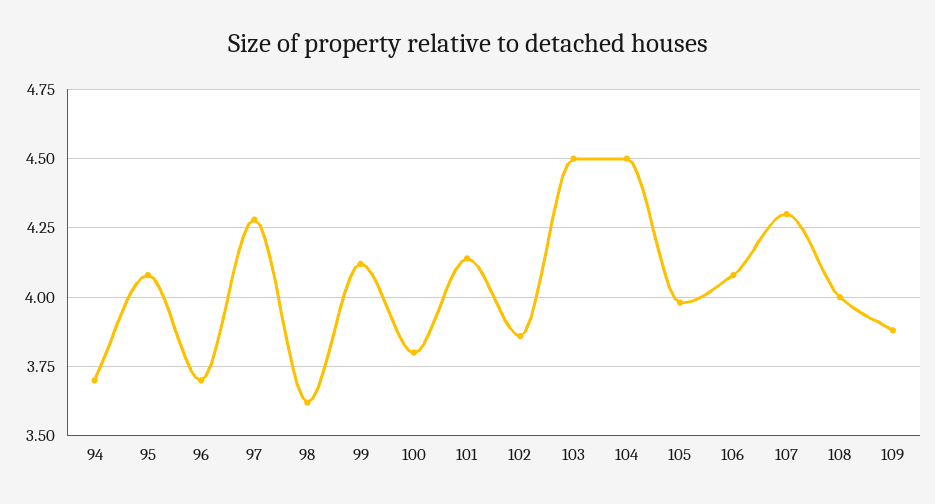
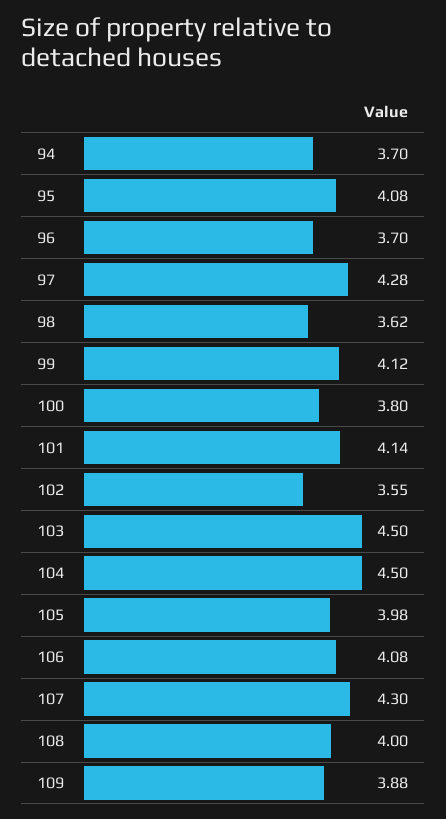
102: 3.85 -> 3.55

